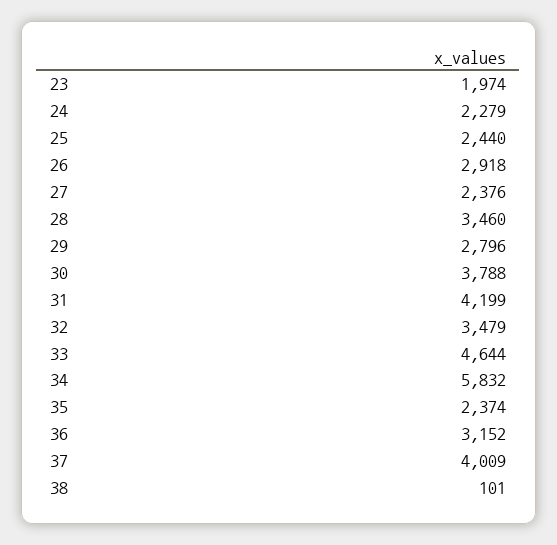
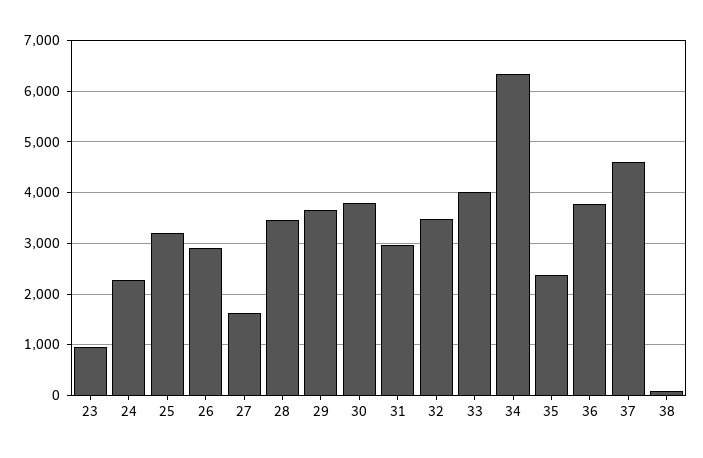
23: 1974 -> 1000
25: 2440 -> 3200
27: 2376 -> 1600
29: 2796 -> 3600
31: 4199 -> 3000
33: 4644 -> 4000
34: 5832 -> 6400
36: 3152 -> 3800
37: 4009 -> 4600

